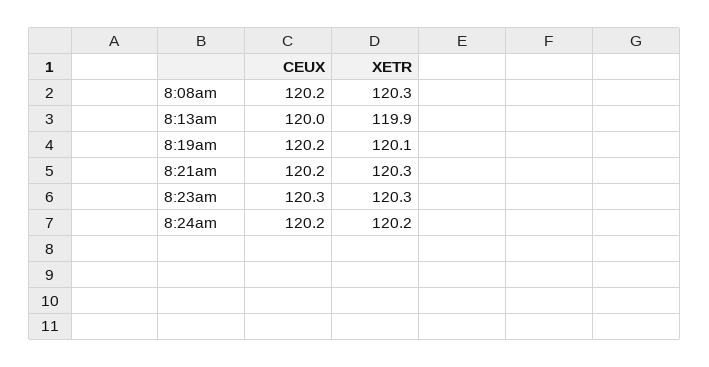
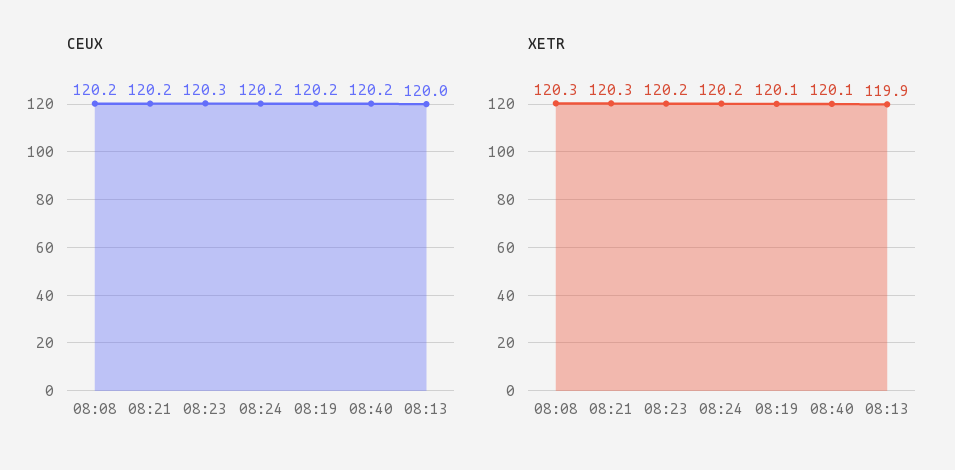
XETR, 8:23am: 120.3 -> 120.2
CEUX, 08:40: none -> 120.2
XETR, 08:40: none -> 120.1

